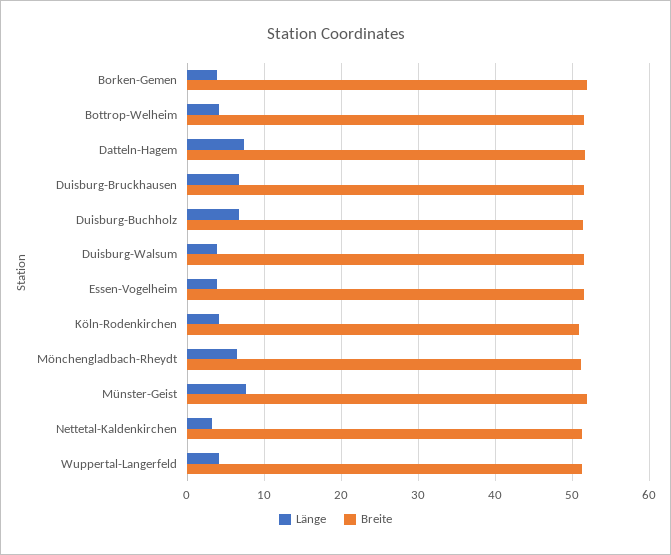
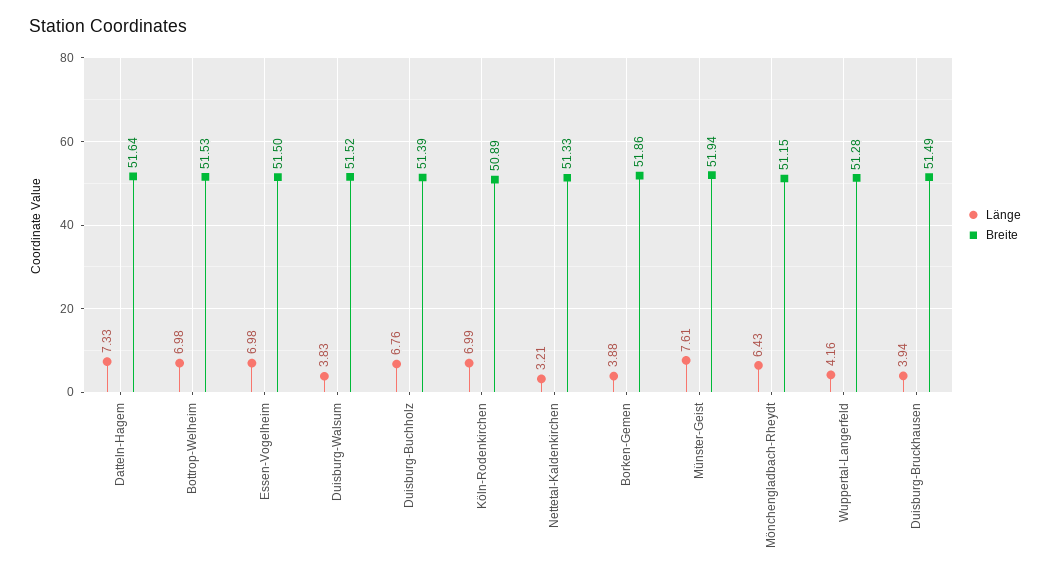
Länge, Bottrop-Welheim: 4 -> 6.98
Länge, Duisburg-Bruckhausen: 7 -> 3.94
Länge, Essen-Vogelheim: 4 -> 6.98
Länge, Köln-Rodenkirchen: 4 -> 6.99

